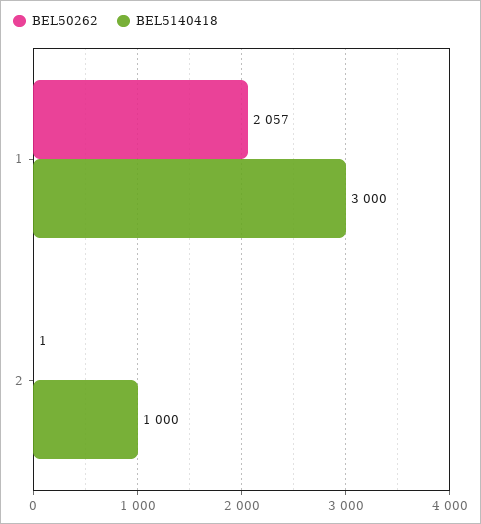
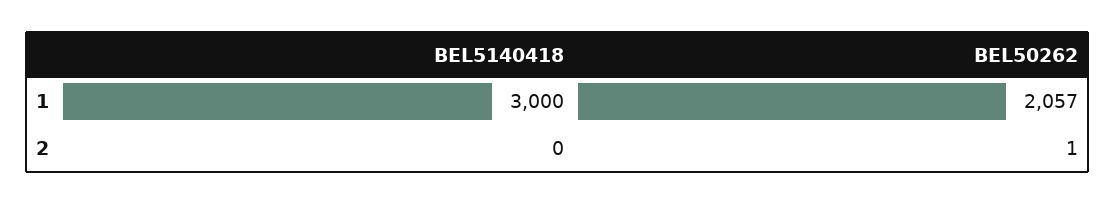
BEL5140418, 2: 1000 -> 0

